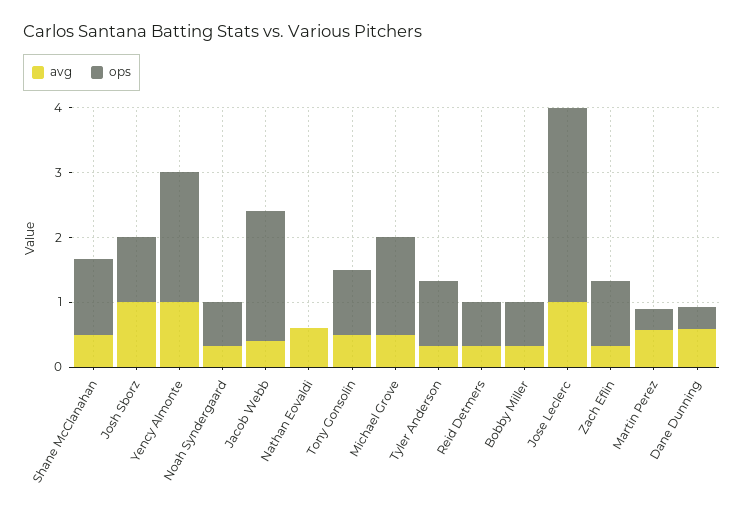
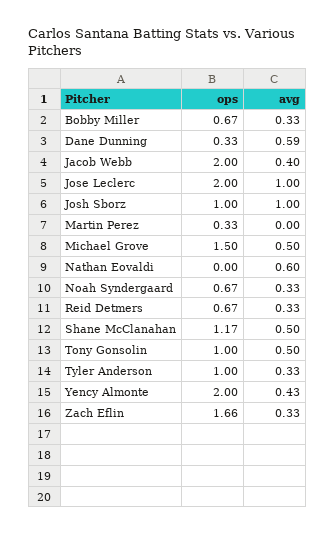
avg, Yency Almonte: 1 -> 0.43
ops, Jose Leclerc: 3 -> 2
ops, Zach Eflin: 1 -> 1.66
avg, Martin Perez: 0.6 -> 0

